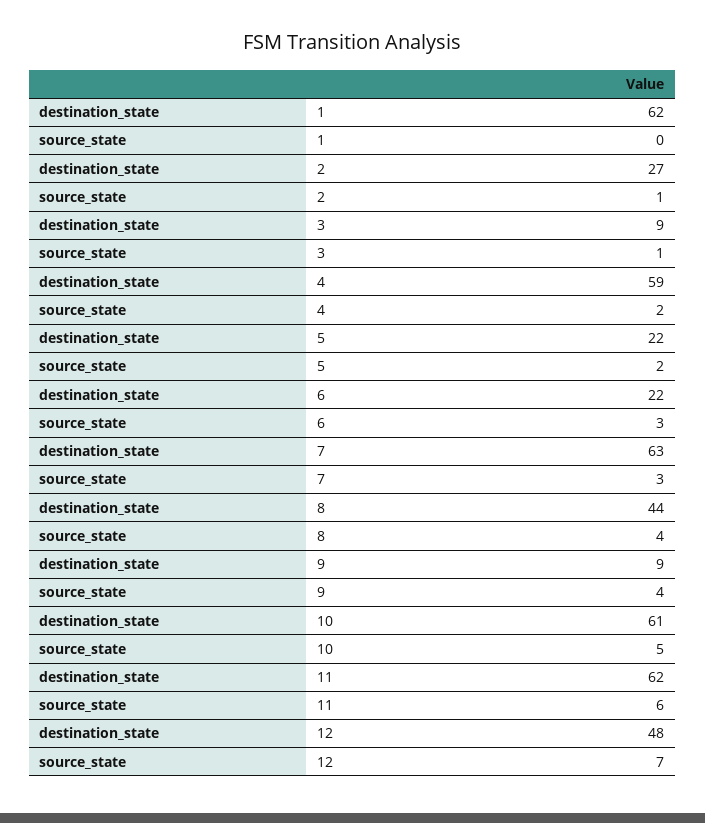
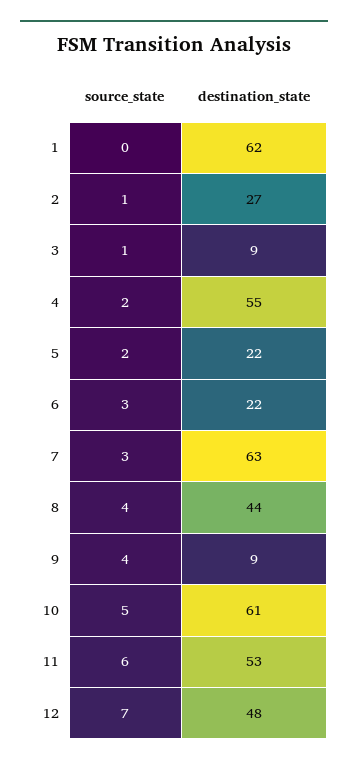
destination_state, 4: 59 -> 55
destination_state, 11: 62 -> 53

